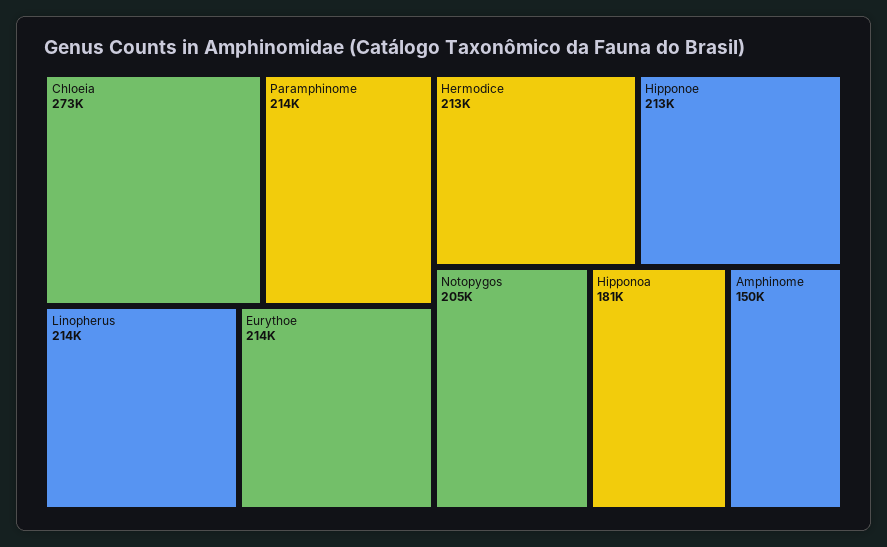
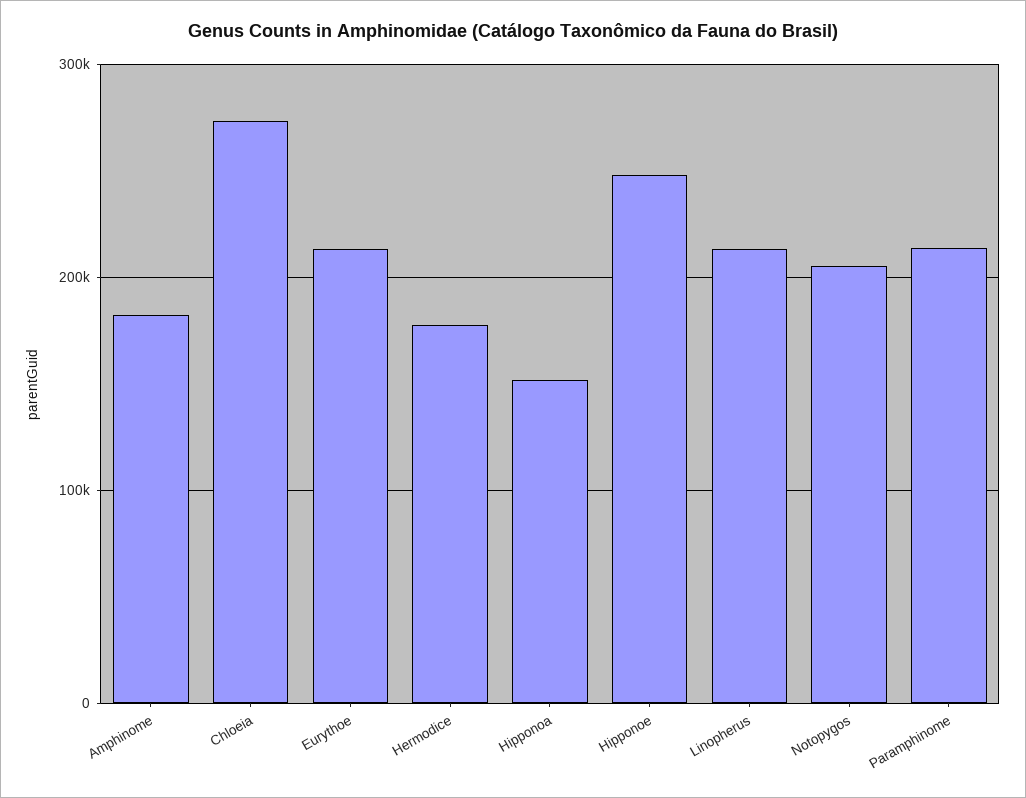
Hermodice: 213000 -> 180000
Hipponoe: 213000 -> 250000
Hipponoa: 181000 -> 150000
Amphinome: 150000 -> 180000

